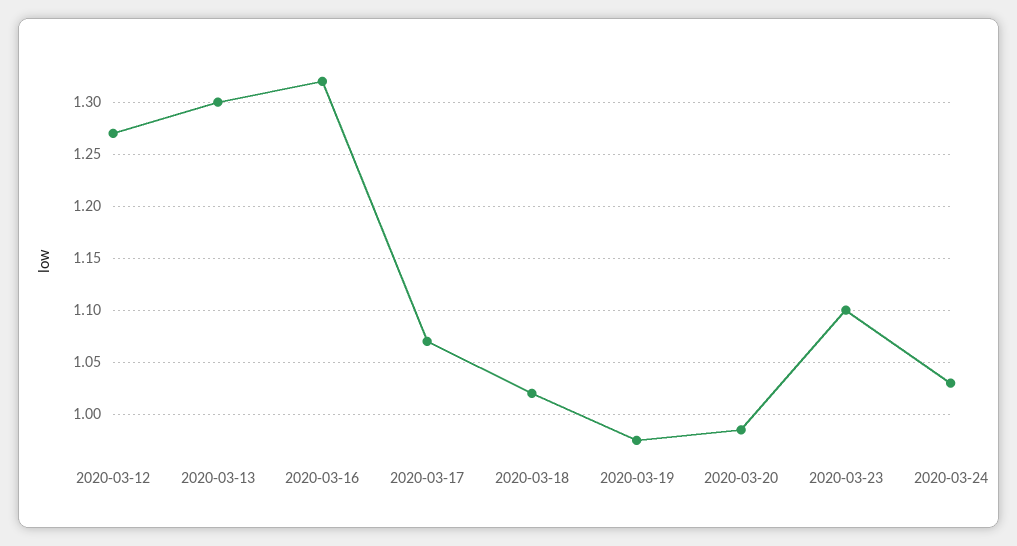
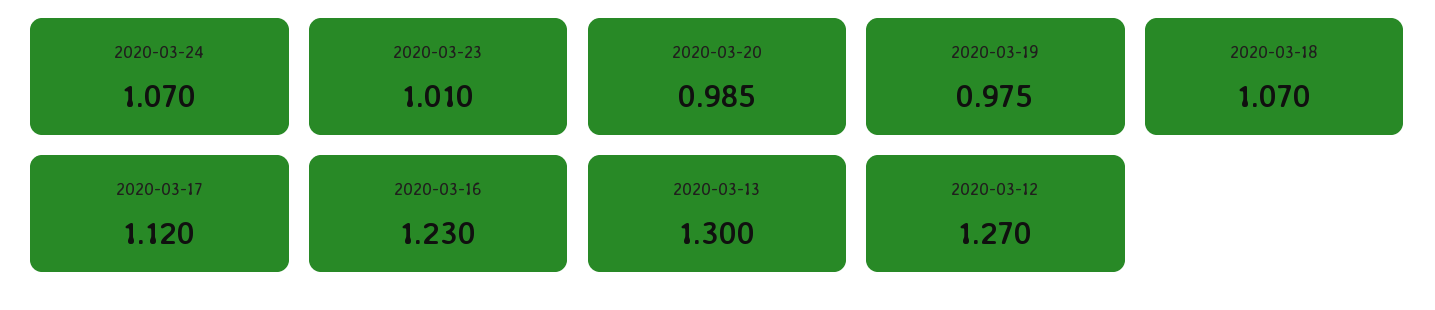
2020-03-16: 1.32 -> 1.23
2020-03-17: 1.07 -> 1.12
2020-03-18: 1.02 -> 1.07
2020-03-23: 1.1 -> 1.01
2020-03-24: 1.03 -> 1.07

